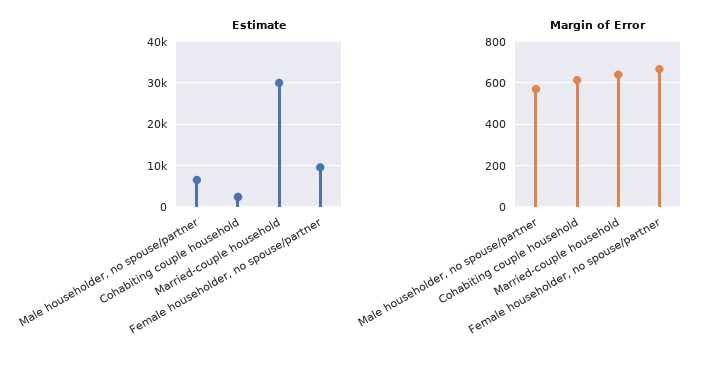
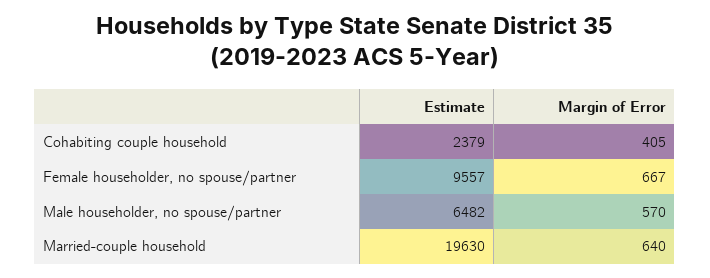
Estimate, Married-couple household: 30000 -> 19630
Margin of Error, Cohabiting couple household: 600 -> 405

